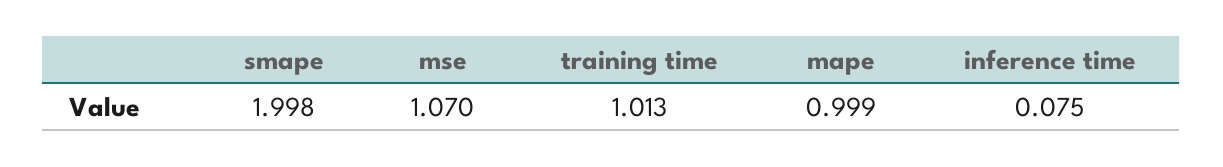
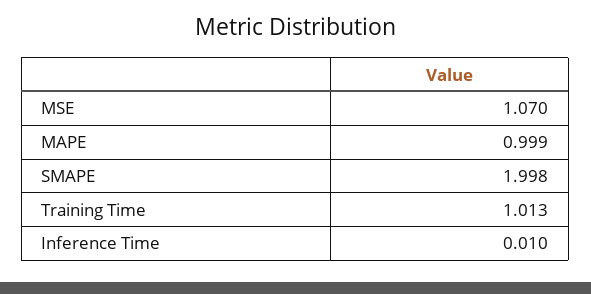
inference time: 0.075 -> 0.01

